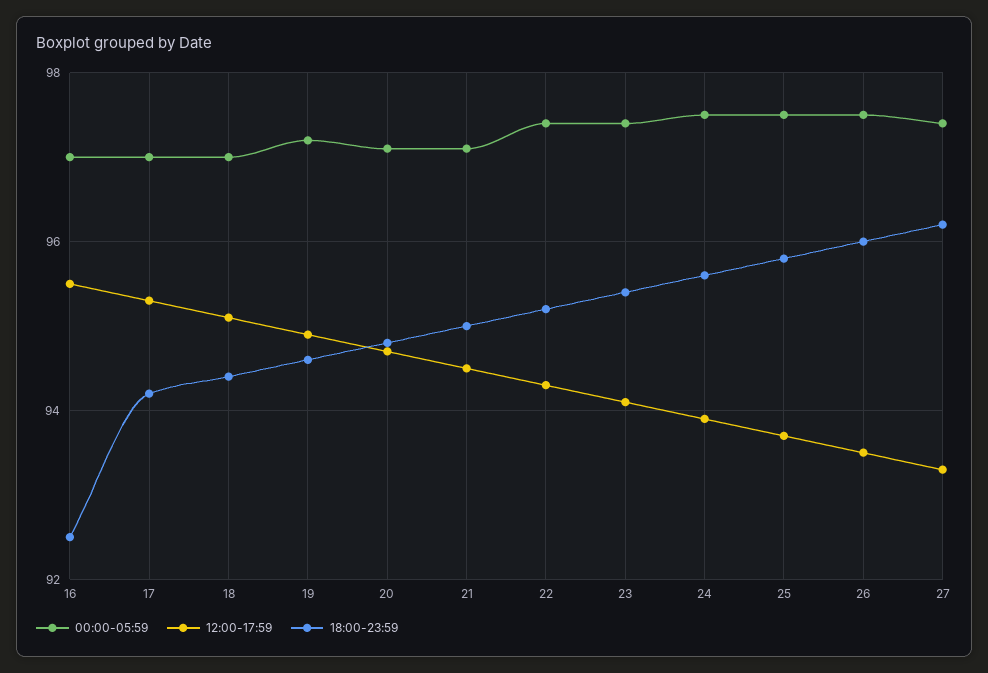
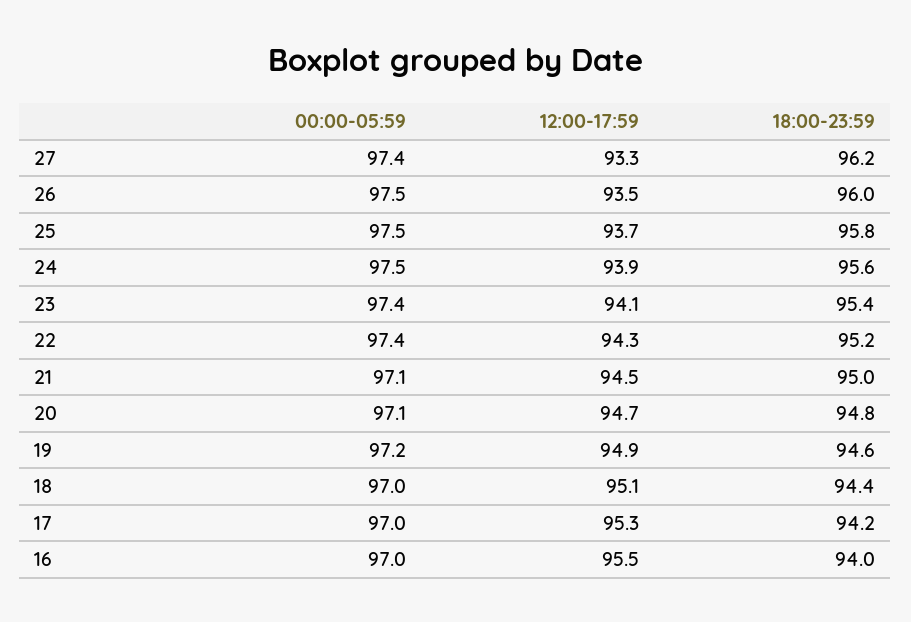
18:00-23:59, 16: 92.5 -> 94

